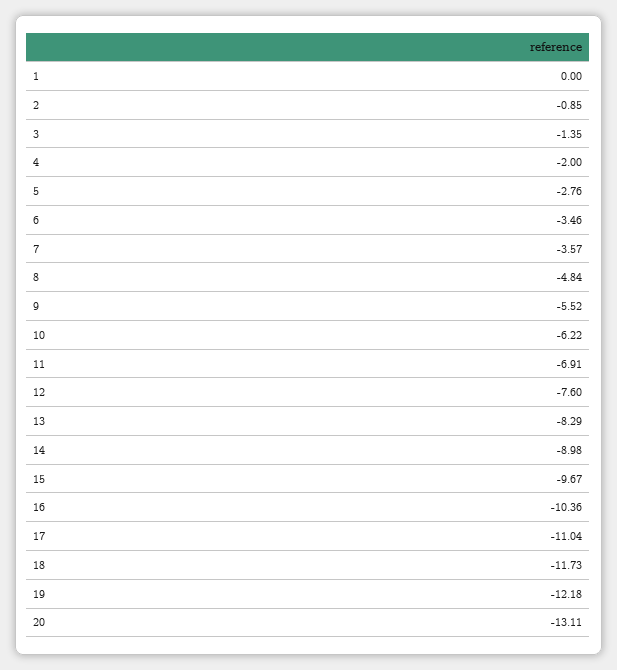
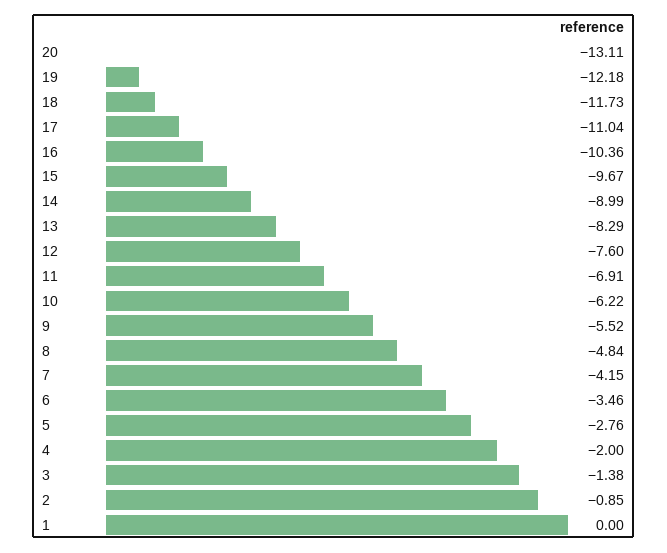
3: -1.35 -> -1.38
7: -3.57 -> -4.15
14: -8.98 -> -8.99

